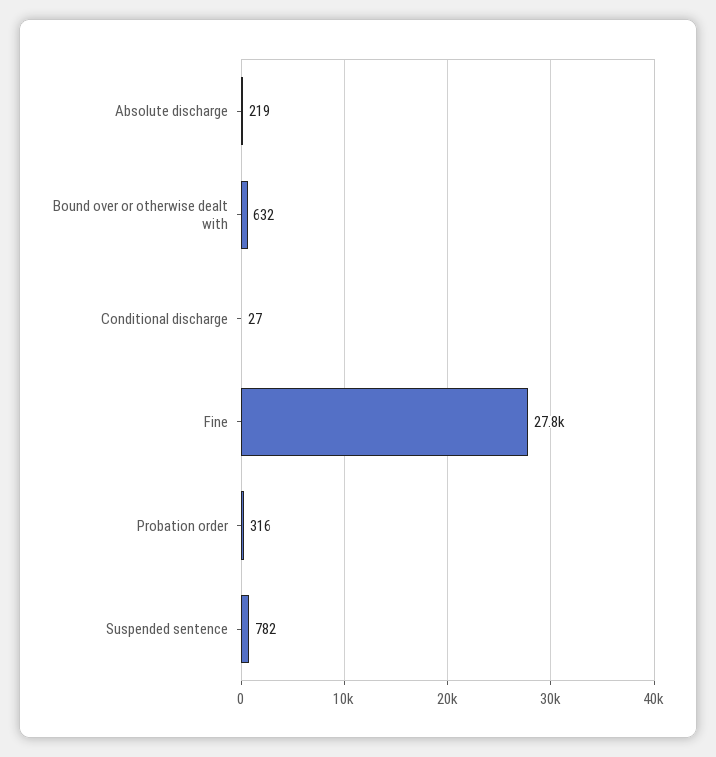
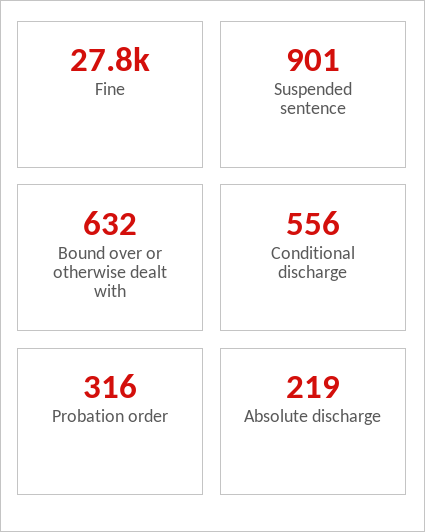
Conditional discharge: 27 -> 556
Suspended sentence: 782 -> 901

